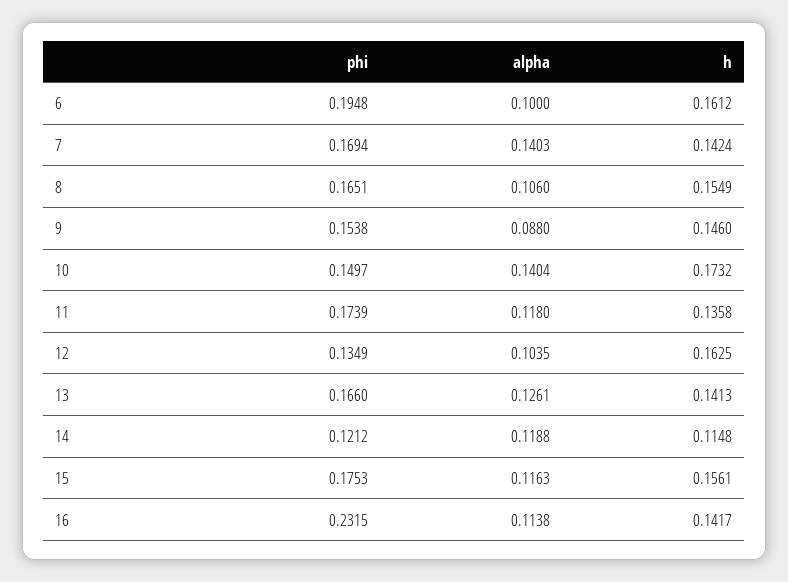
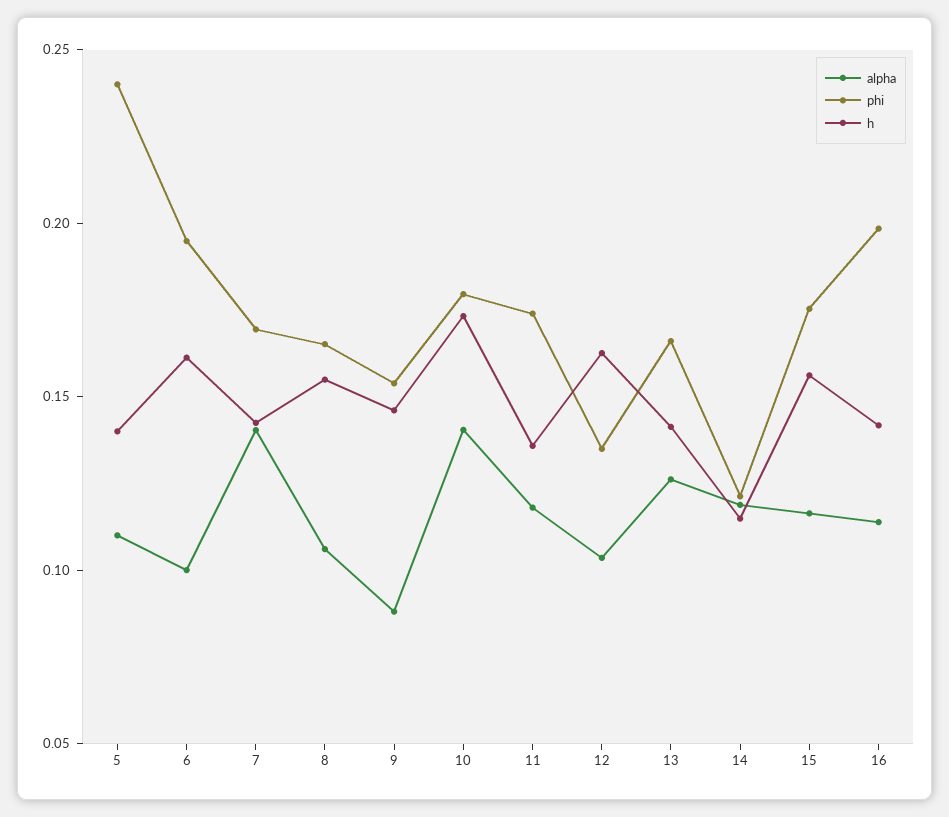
phi, 10: 0.1497 -> 0.18
phi, 16: 0.2315 -> 0.2
alpha, 5: none -> 0.11
phi, 5: none -> 0.24
h, 5: none -> 0.14

